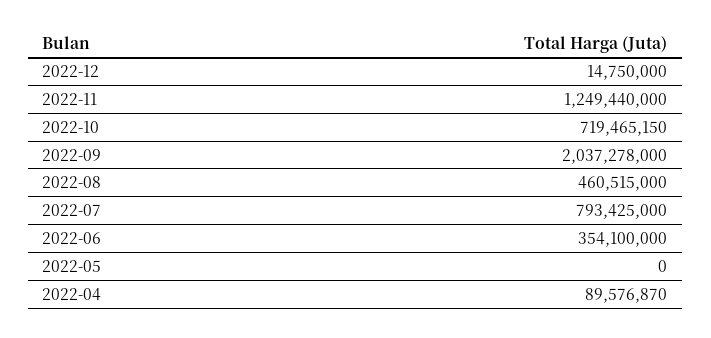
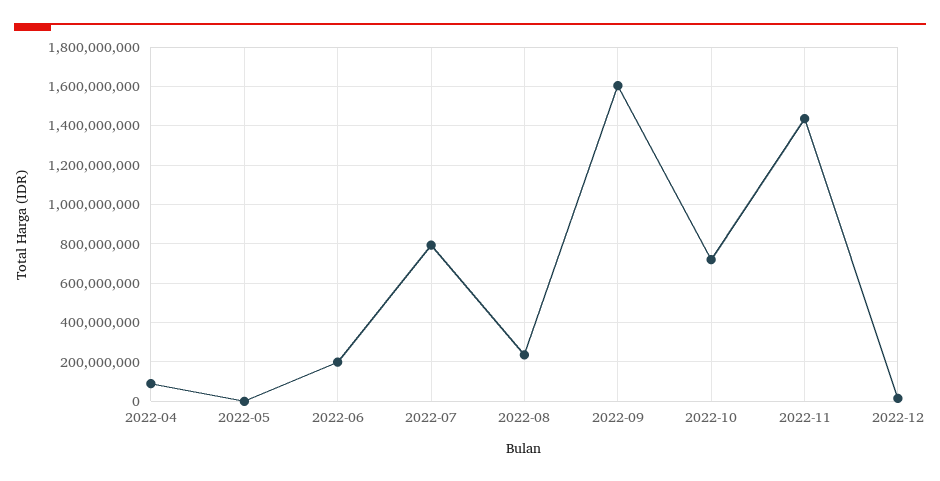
2022-11: 1249440000 -> 1450000000
2022-09: 2037278000 -> 1600000000
2022-08: 460515000 -> 250000000
2022-06: 354100000 -> 200000000

